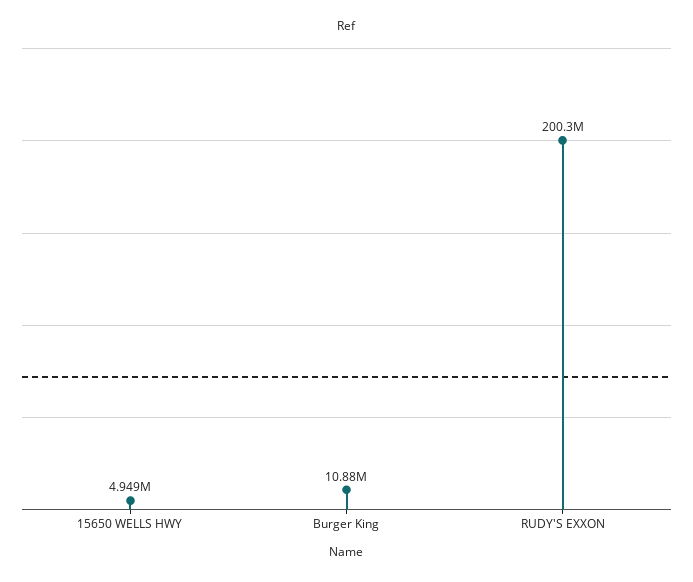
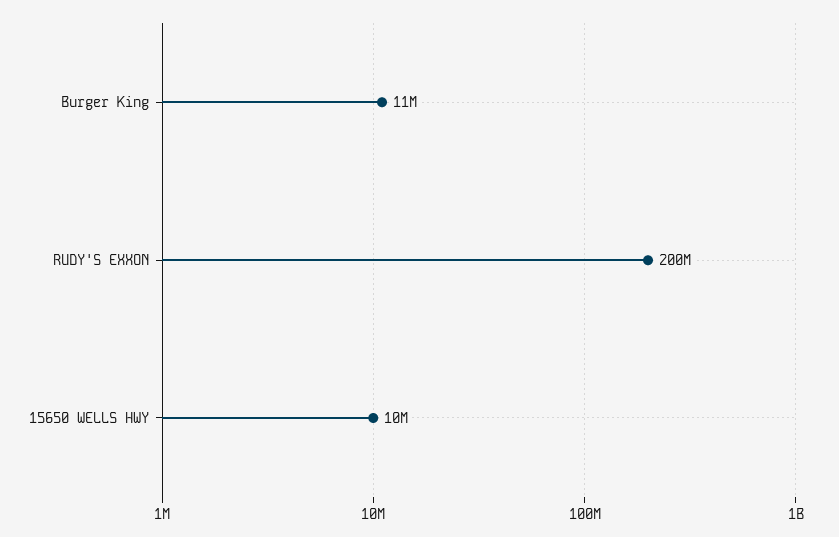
15650 WELLS HWY: 4949000 -> 10000000

